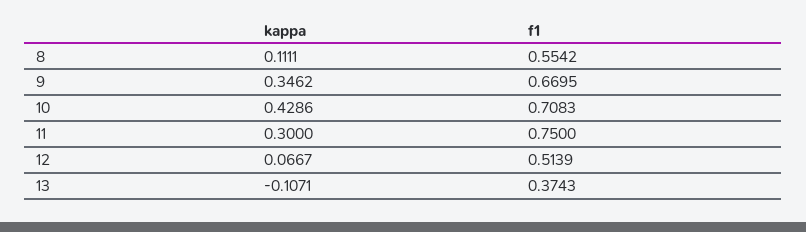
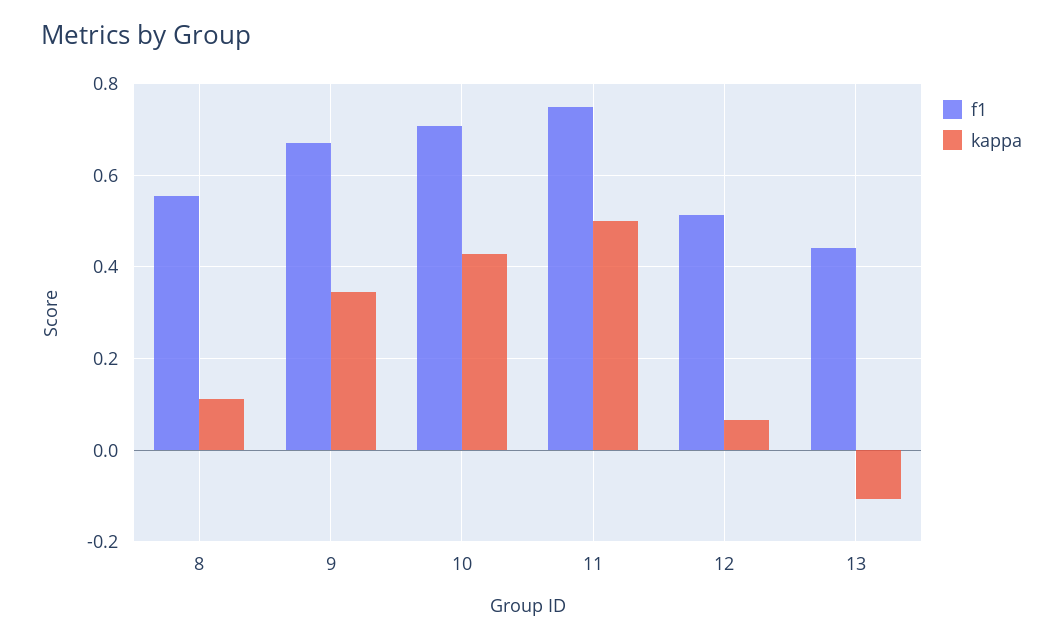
kappa, 11: 0.3 -> 0.5
f1, 13: 0.3743 -> 0.44

